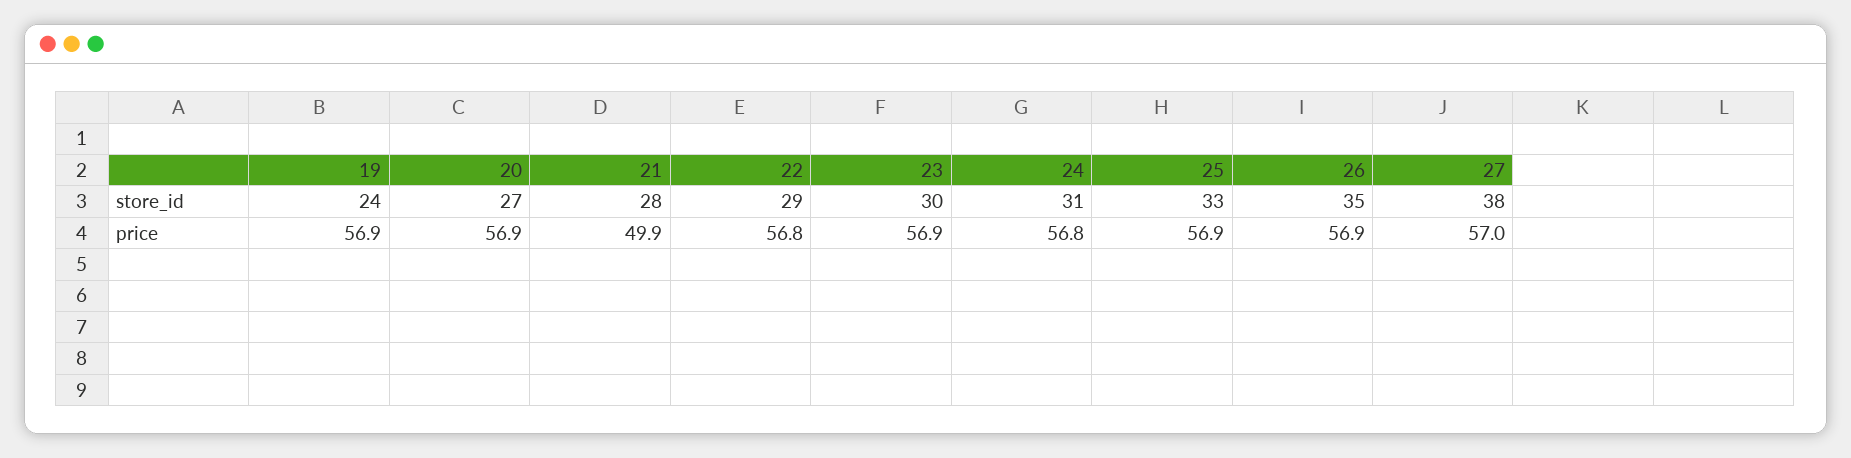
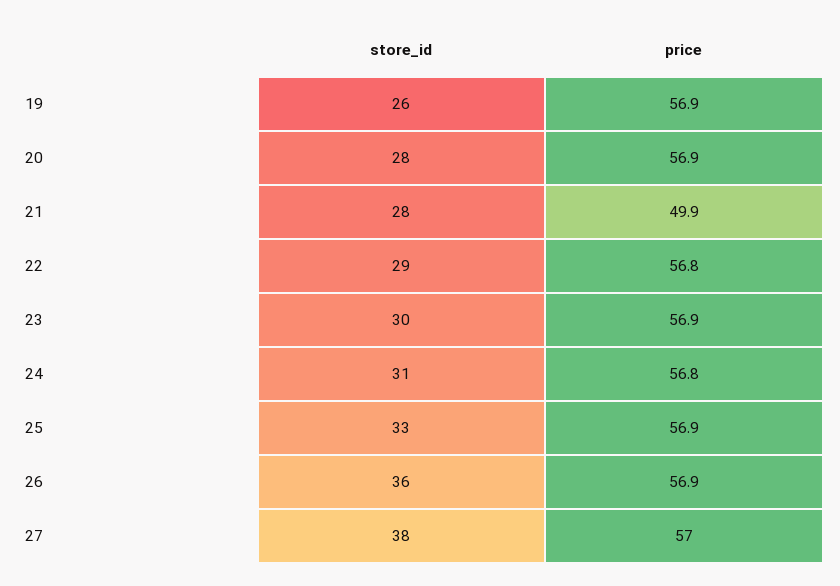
19, store_id: 24 -> 26
20, store_id: 27 -> 28
26, store_id: 35 -> 36

